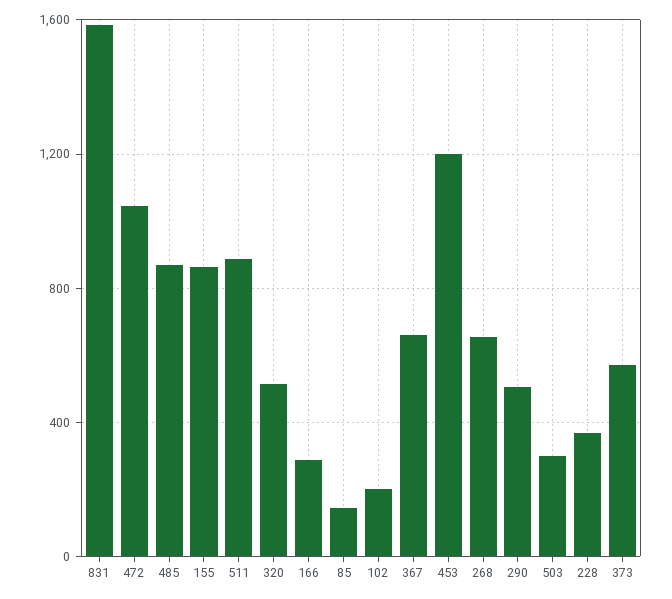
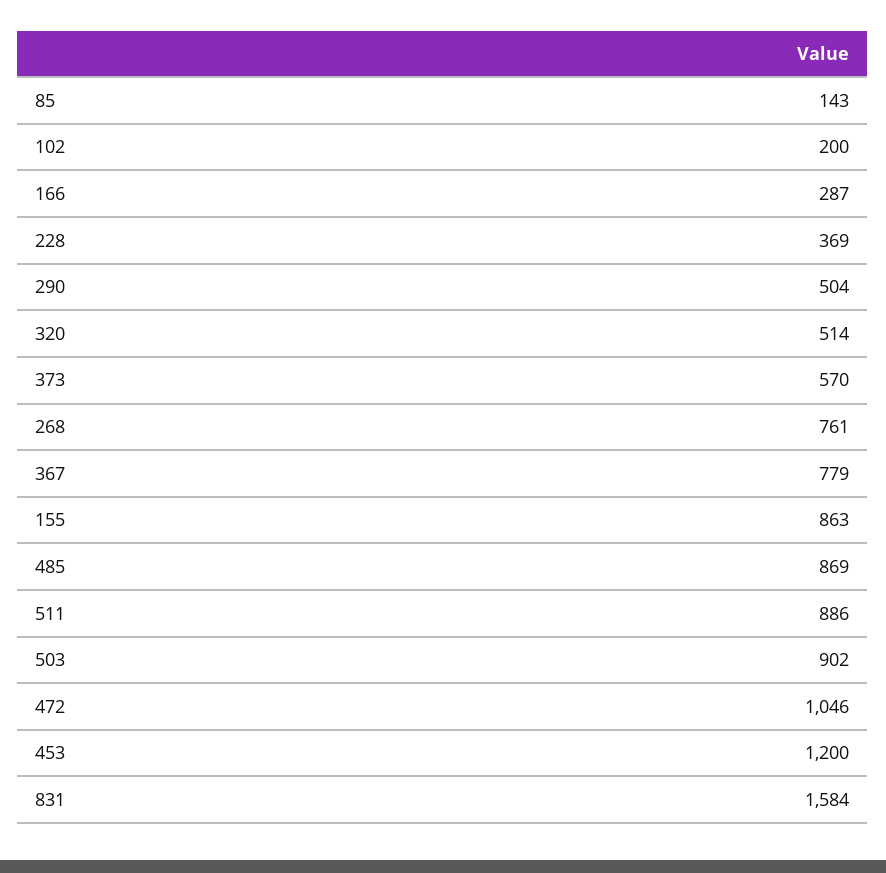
367: 650 -> 779
268: 650 -> 761
503: 300 -> 902

